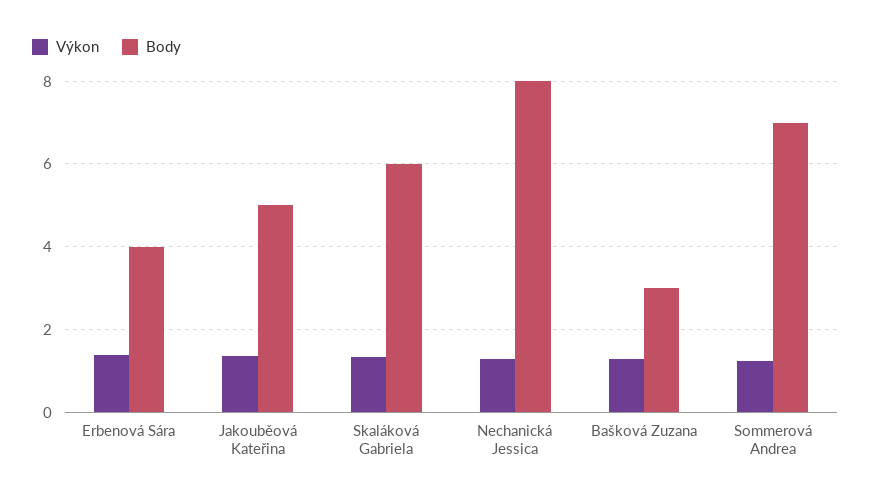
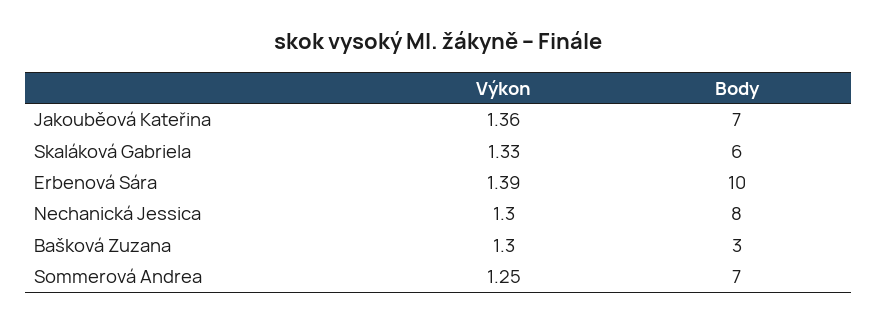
Body, Erbenová Sára: 4 -> 10
Body, Jakouběová Kateřina: 5 -> 7

